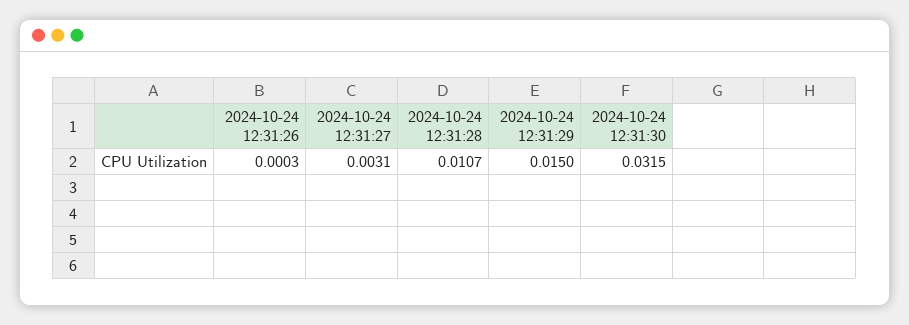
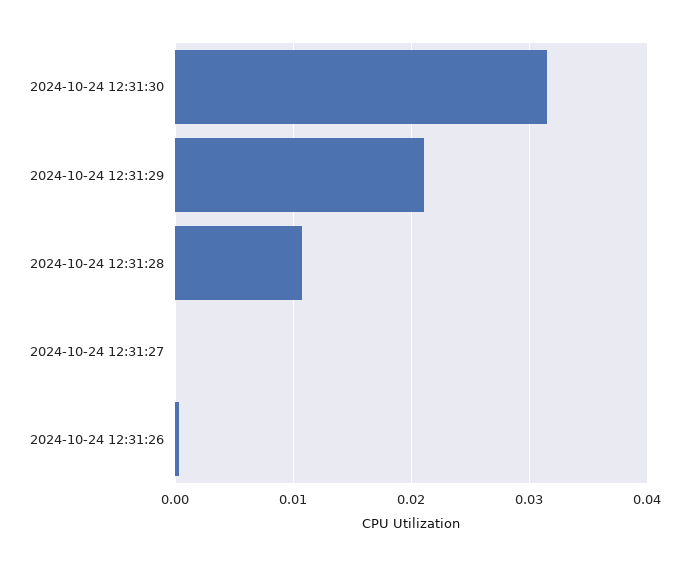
2024-10-24 12:31:27: 0.0031 -> 0
2024-10-24 12:31:29: 0.015 -> 0.021

